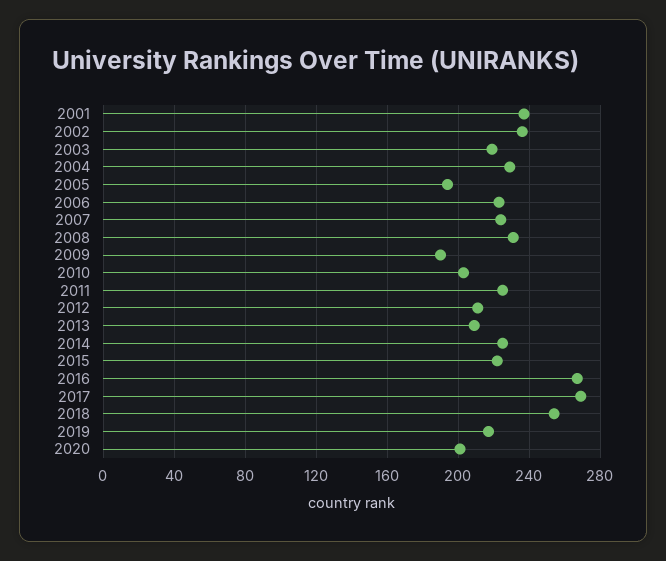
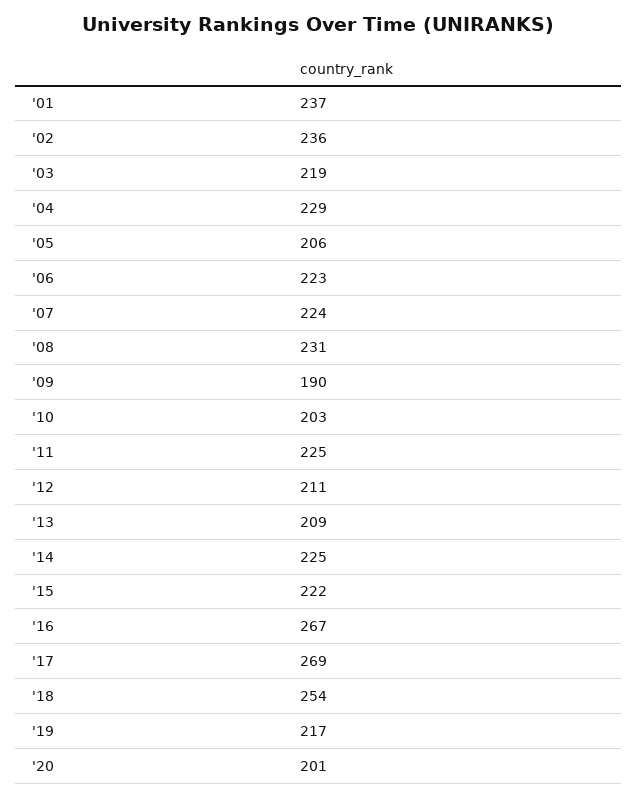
2005: 195 -> 206

